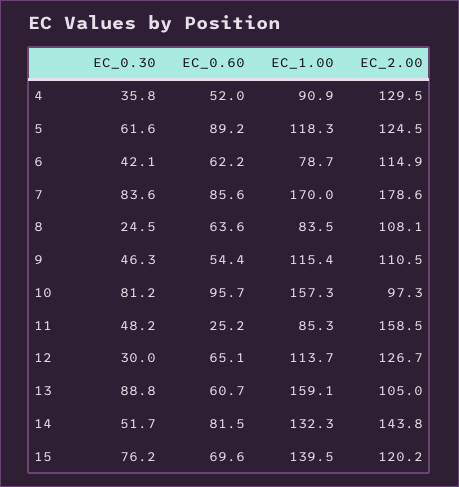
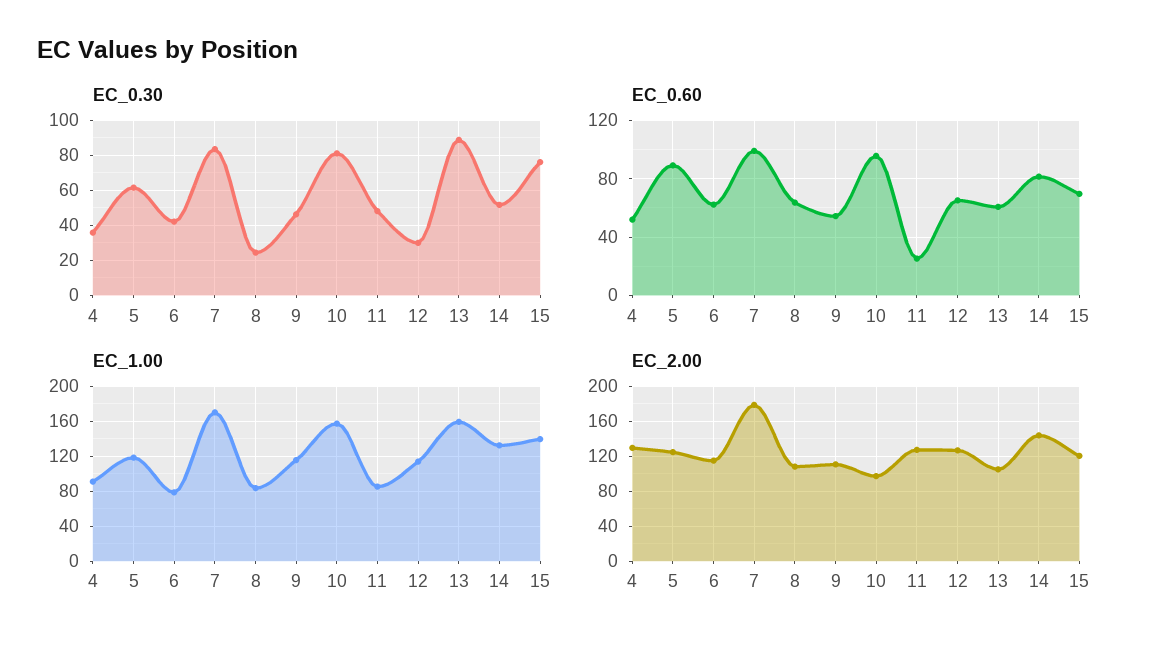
EC_0.60, 7: 85.6 -> 100
EC_2.00, 11: 158.5 -> 130

